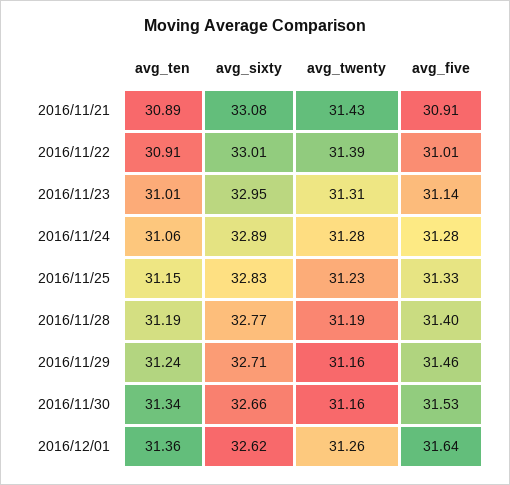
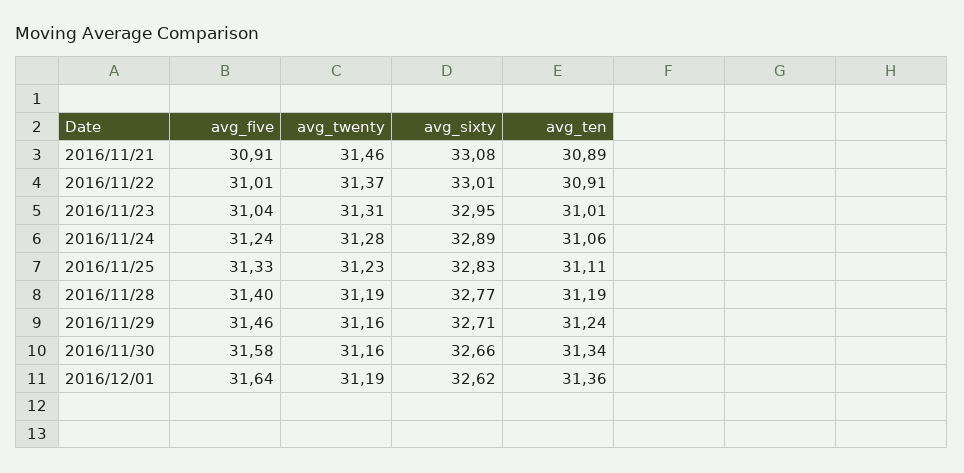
avg_twenty, 2016/11/21: 31.43 -> 31.46
avg_twenty, 2016/11/22: 31.39 -> 31.37
avg_five, 2016/11/23: 31.14 -> 31.04
avg_five, 2016/11/24: 31.28 -> 31.24
avg_ten, 2016/11/25: 31.15 -> 31.11
avg_five, 2016/11/30: 31.53 -> 31.58
avg_twenty, 2016/12/01: 31.26 -> 31.19

